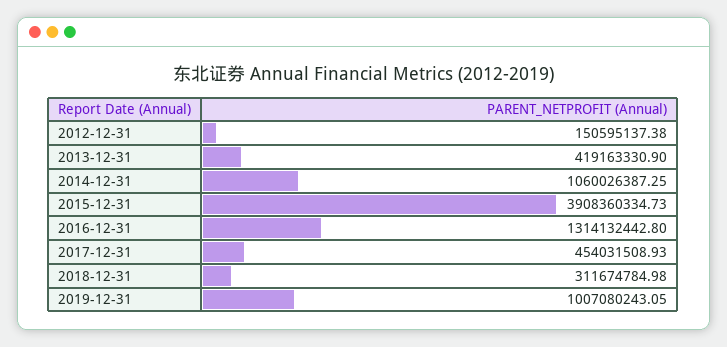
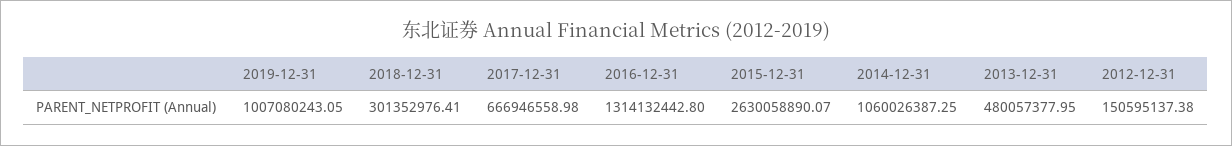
2013-12-31: 419163330.9 -> 480057377.95
2015-12-31: 3908360334.73 -> 2630058890.07
2017-12-31: 454031508.93 -> 666946558.98
2018-12-31: 311674784.98 -> 301352976.41

